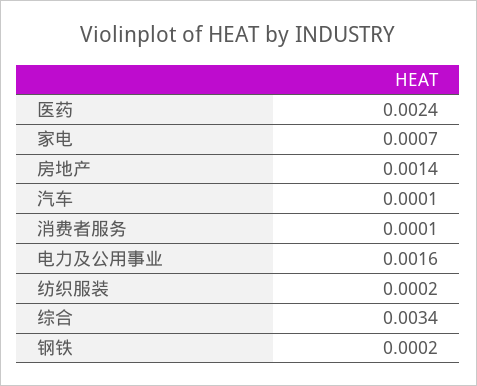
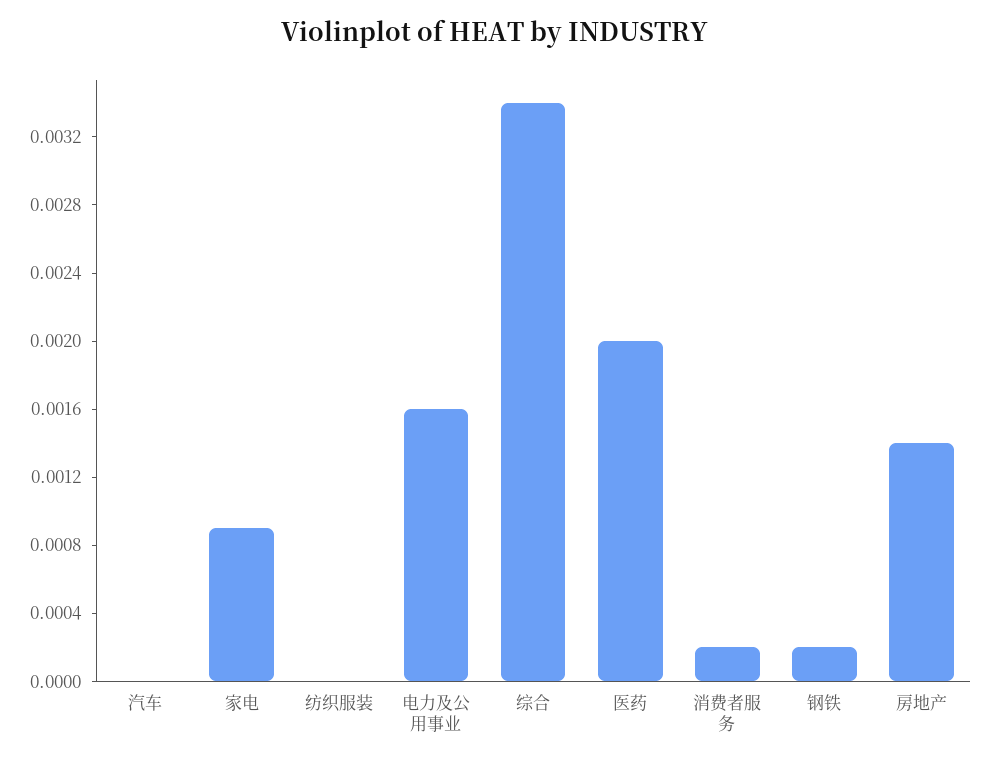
医药: 0.0024 -> 0.002
家电: 0.0007 -> 0.0009
汽车: 0.0001 -> 0
消费者服务: 0.0001 -> 0.0002
纺织服装: 0.0002 -> 0

